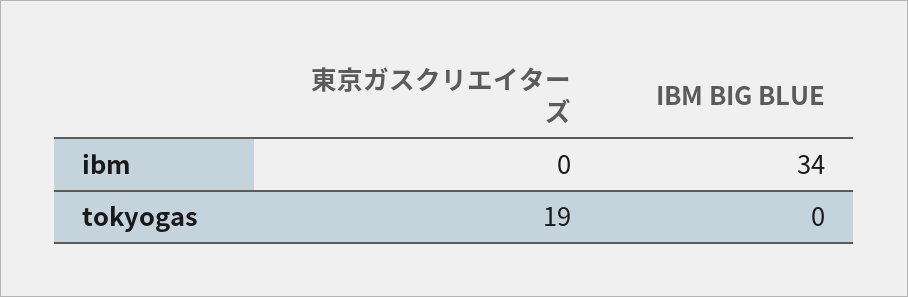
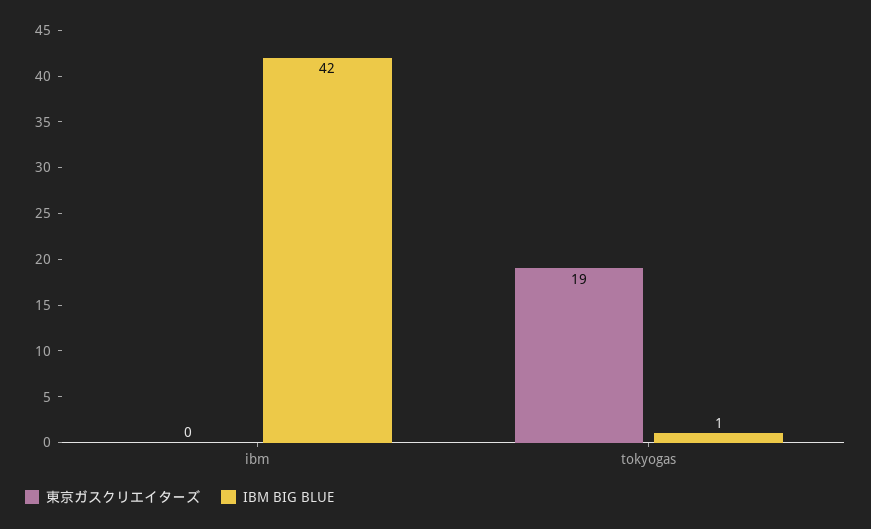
IBM BIG BLUE, ibm: 34 -> 42
IBM BIG BLUE, tokyogas: 0 -> 1

